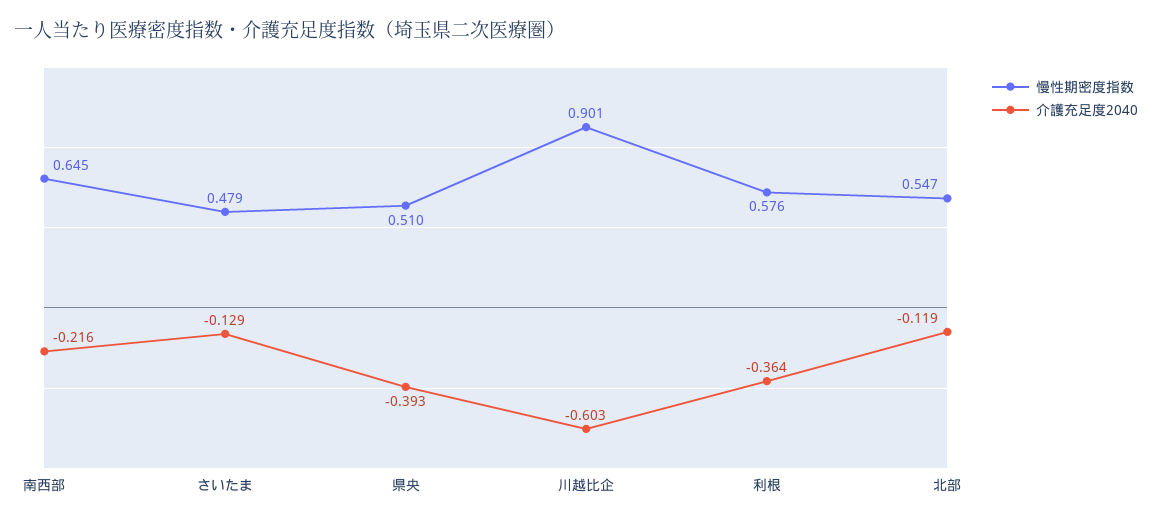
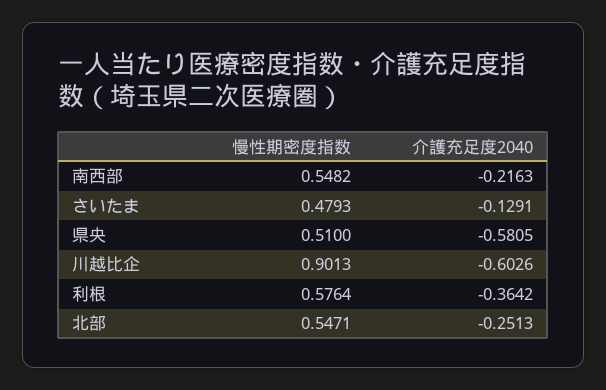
慢性期密度指数, 南西部: 0.645 -> 0.5482
介護充足度2040, 県央: -0.393 -> -0.5805
介護充足度2040, 北部: -0.119 -> -0.2513

